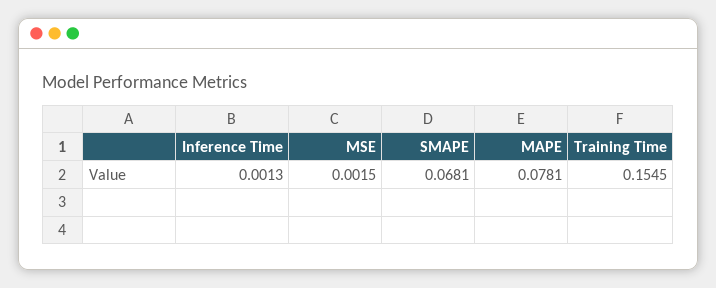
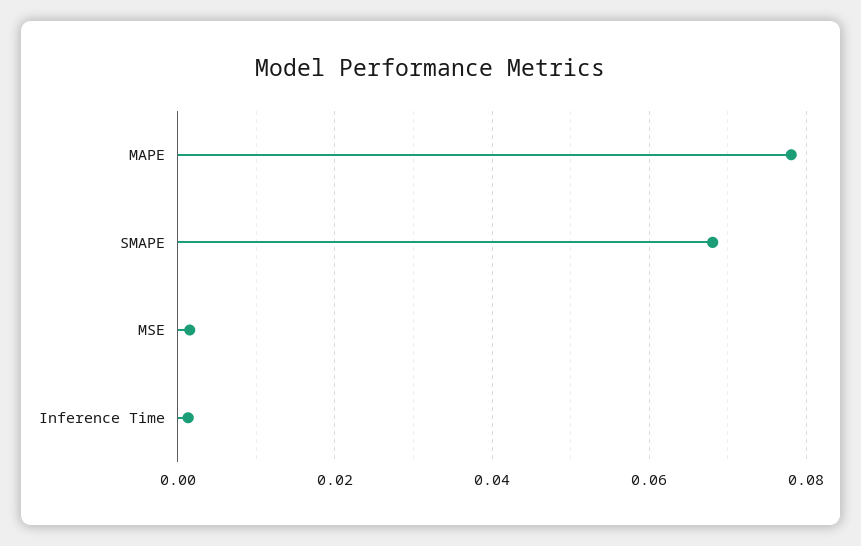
Training Time: 0.1545 -> none

